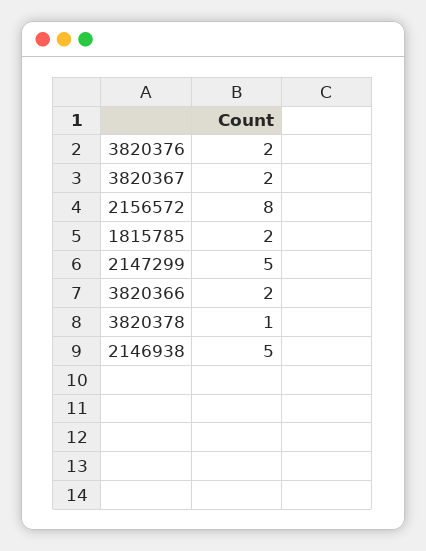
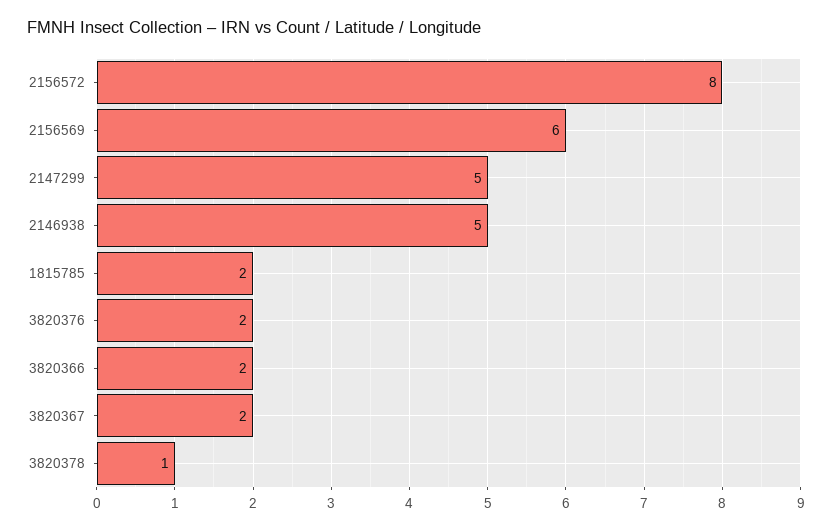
2156569: none -> 6

